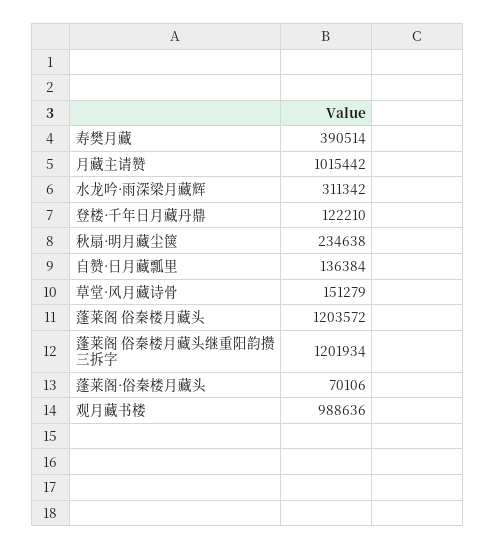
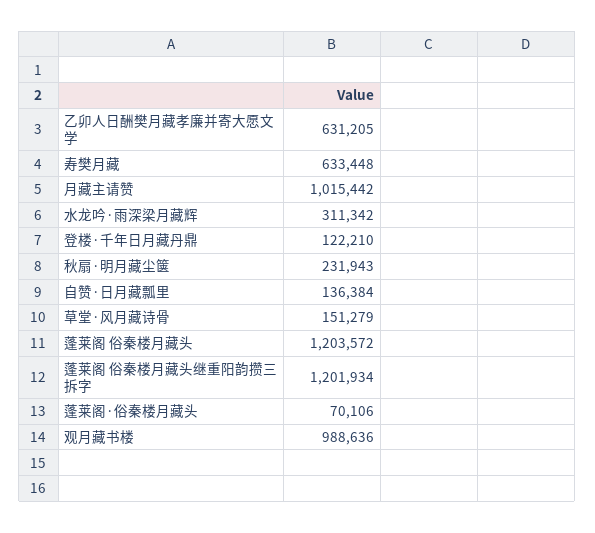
寿樊月藏: 390514 -> 633448
秋扇·明月藏尘箧: 234638 -> 231943
乙卯人日酬樊月藏孝廉并寄大愿文学: none -> 631205

